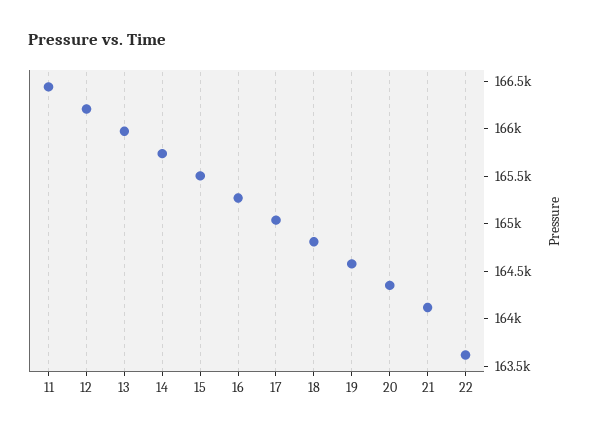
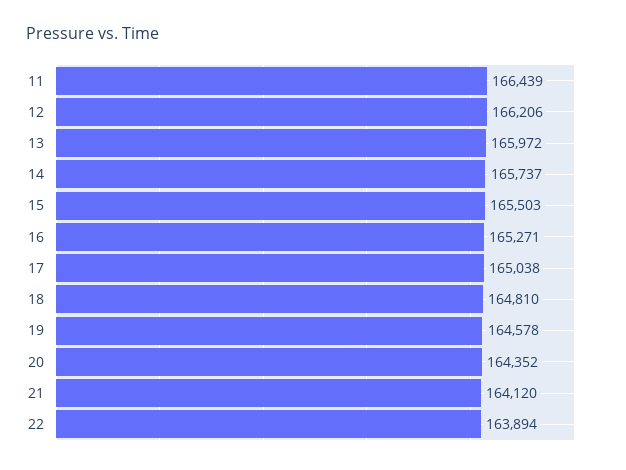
22: 163600 -> 163894

